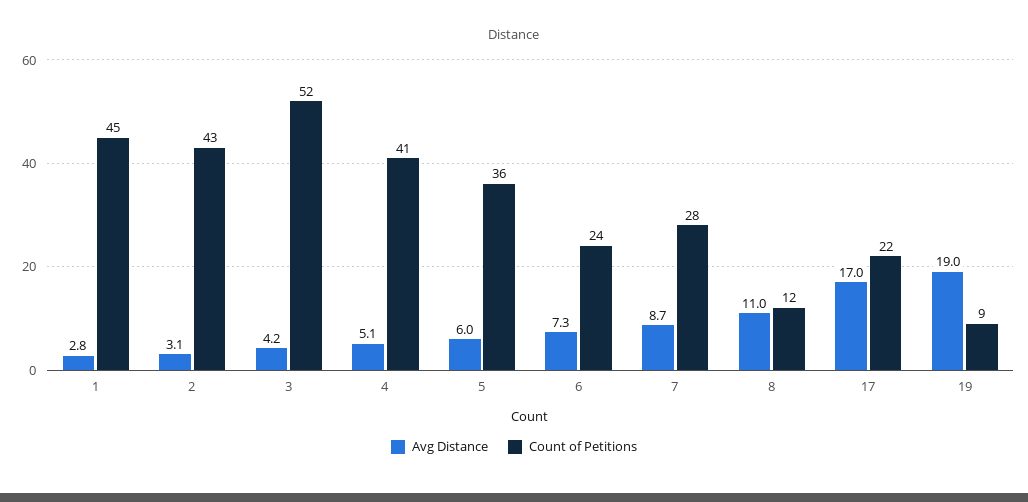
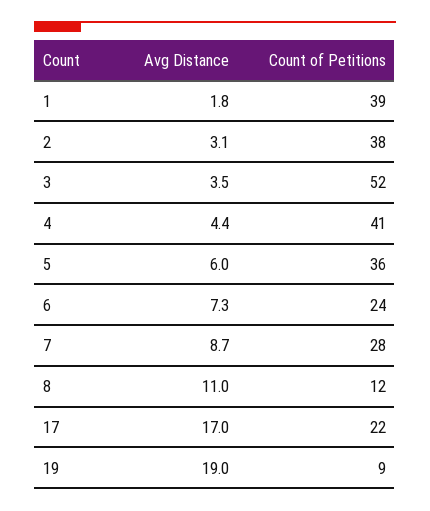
Avg Distance, 1: 2.8 -> 1.8
Count of Petitions, 1: 45 -> 39
Count of Petitions, 2: 43 -> 38
Avg Distance, 3: 4.2 -> 3.5
Avg Distance, 4: 5.1 -> 4.4

